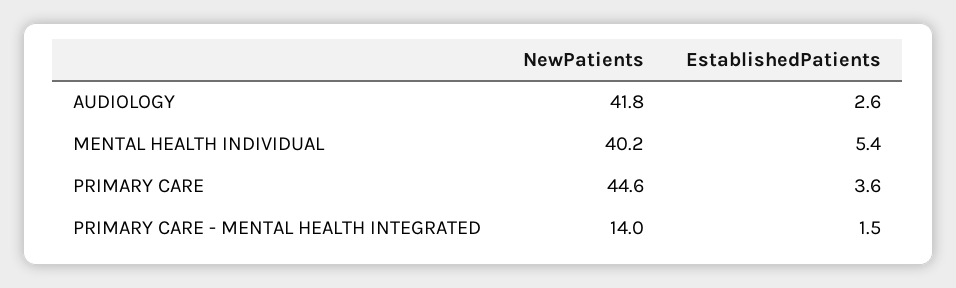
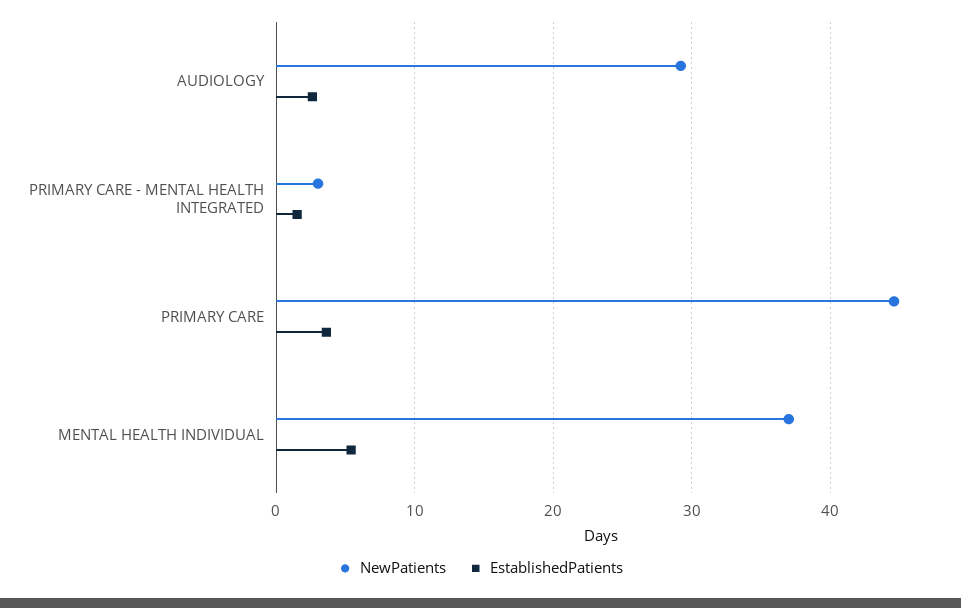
NewPatients, AUDIOLOGY: 41.8 -> 29
NewPatients, MENTAL HEALTH INDIVIDUAL: 40.2 -> 37
NewPatients, PRIMARY CARE - MENTAL HEALTH INTEGRATED: 14 -> 3

